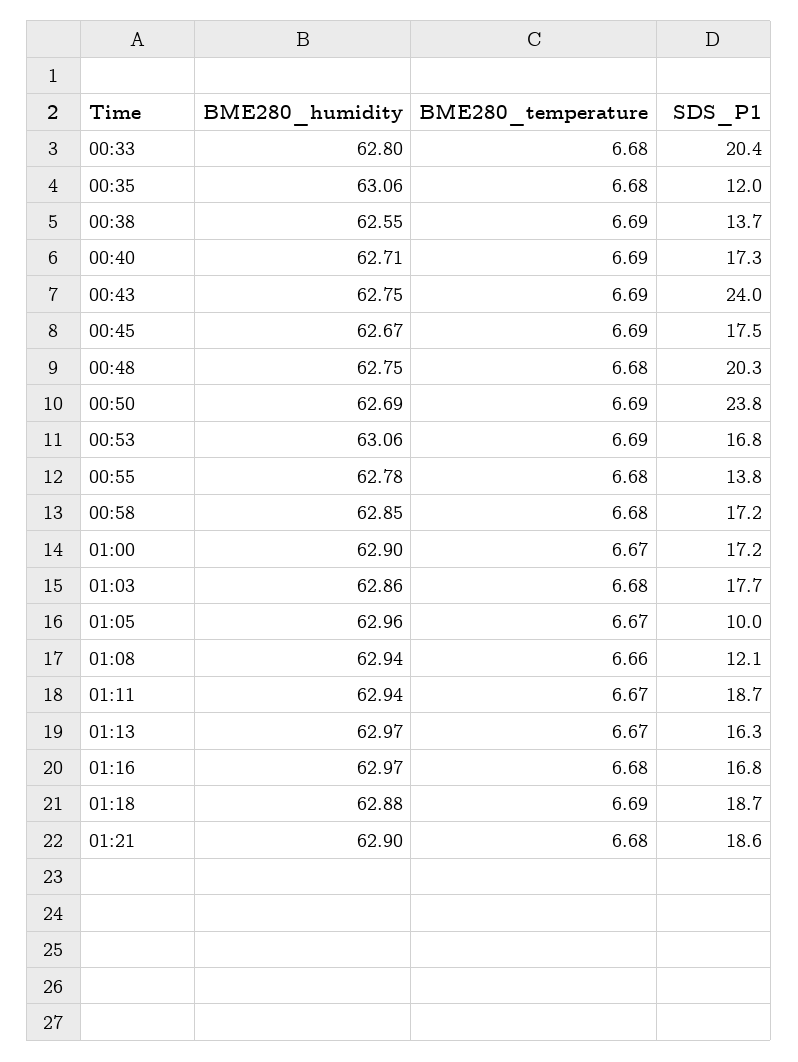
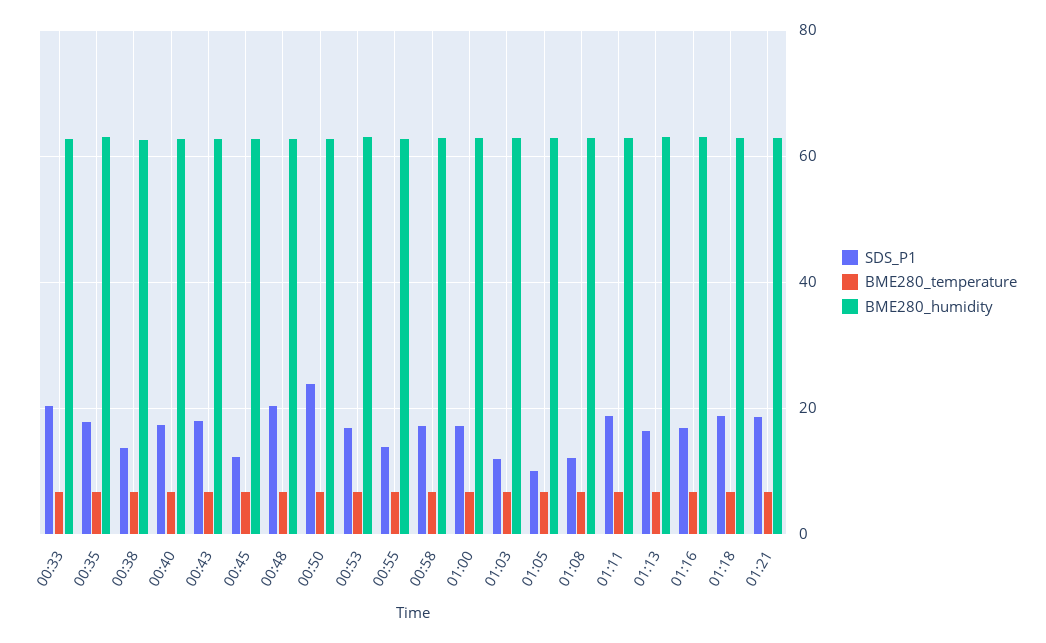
SDS_P1, 00:35: 12 -> 18
SDS_P1, 00:43: 24 -> 18
SDS_P1, 00:45: 17.5 -> 12
SDS_P1, 01:03: 17.7 -> 12

